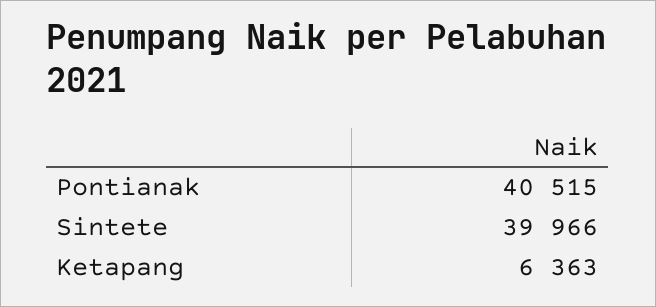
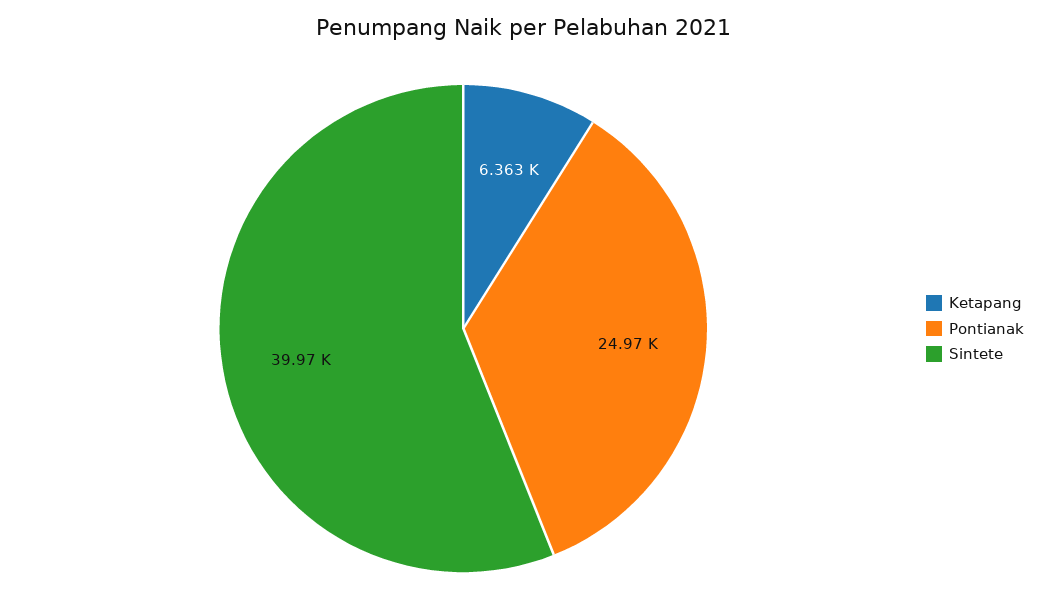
Pontianak: 40515 -> 24970

